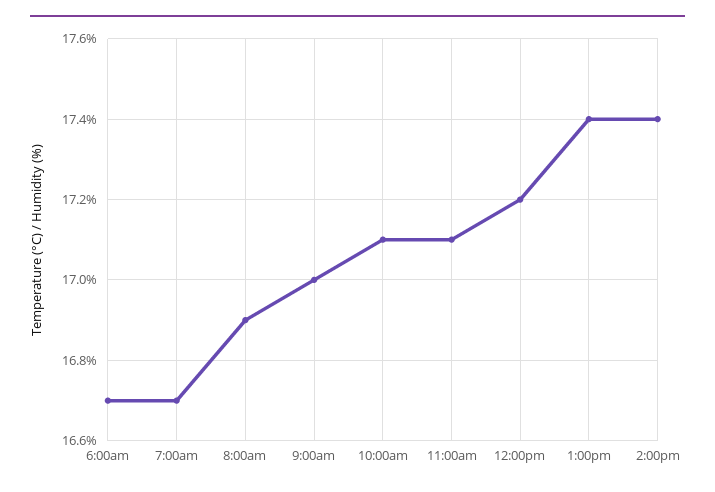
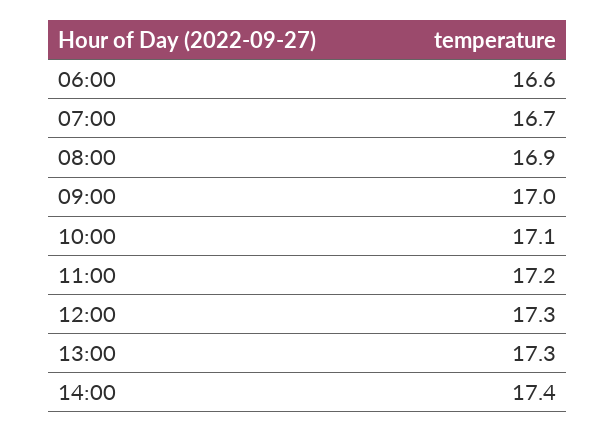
6:00am: 16.7 -> 16.6
11:00am: 17.1 -> 17.2
12:00pm: 17.2 -> 17.3
1:00pm: 17.4 -> 17.3

